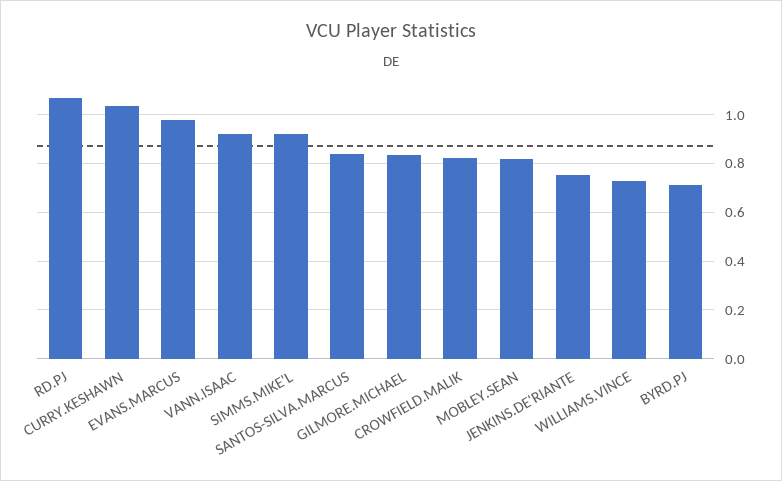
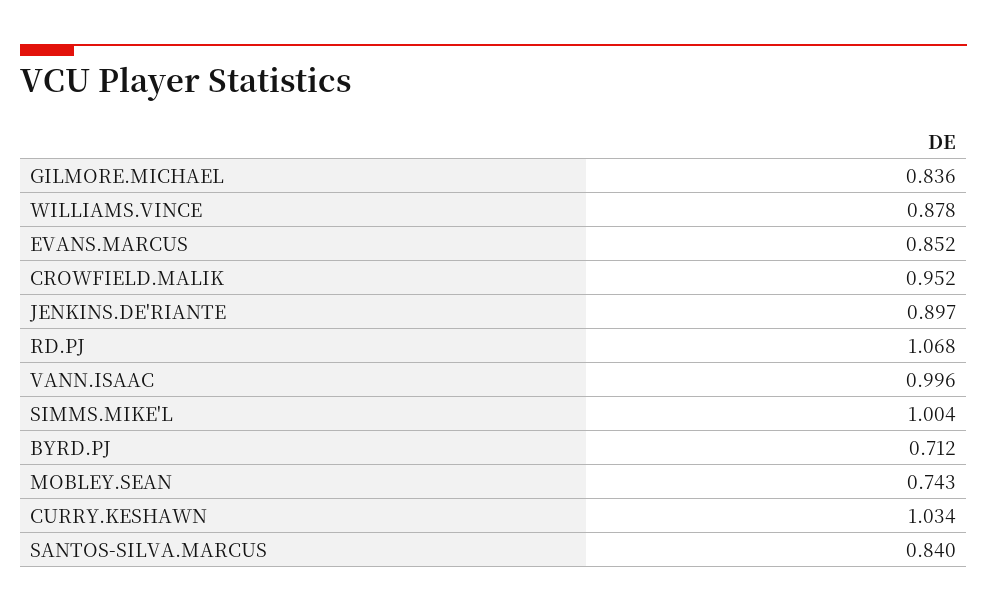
EVANS.MARCUS: 0.975 -> 0.852
VANN.ISAAC: 0.925 -> 0.996
SIMMS.MIKE'L: 0.925 -> 1.004
CROWFIELD.MALIK: 0.825 -> 0.952
MOBLEY.SEAN: 0.825 -> 0.743
JENKINS.DE'RIANTE: 0.75 -> 0.897
WILLIAMS.VINCE: 0.725 -> 0.878

